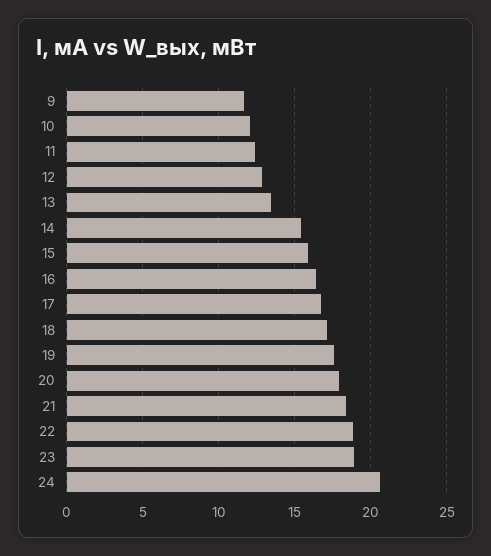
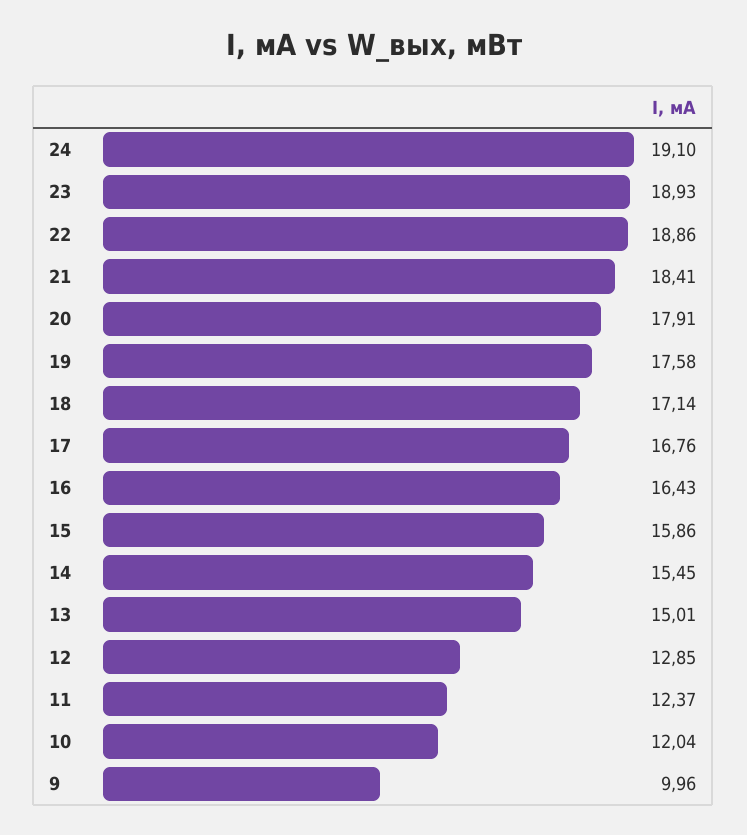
9: 11.5 -> 9.96
13: 13.5 -> 15.01
24: 20.5 -> 19.1

